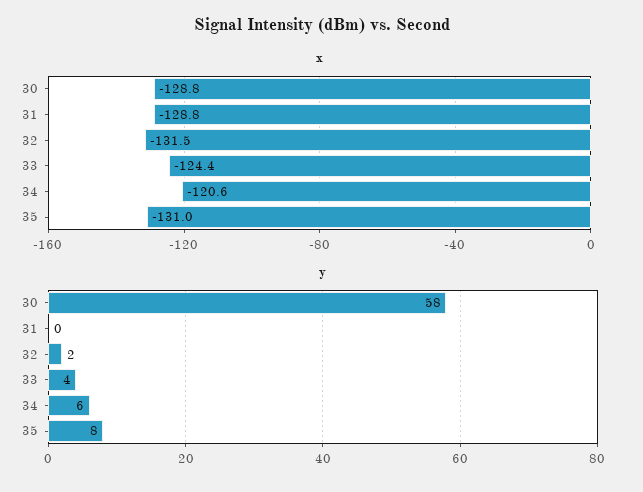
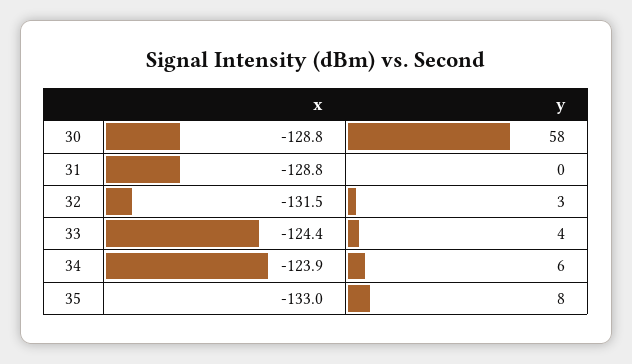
x, 34: -120.6 -> -123.9
x, 35: -131 -> -133
y, 32: 2 -> 3

